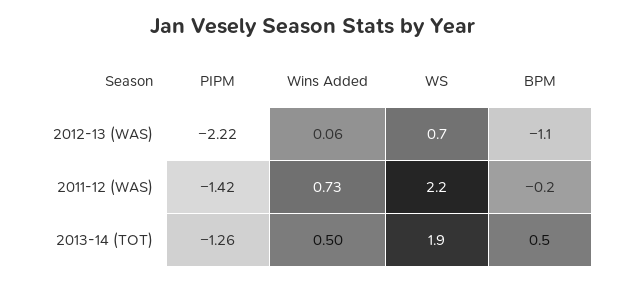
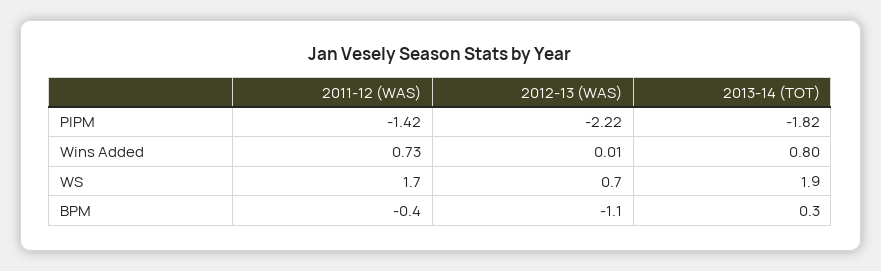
Wins Added, 2012-13 (WAS): 0.06 -> 0.01
WS, 2011-12 (WAS): 2.2 -> 1.7
BPM, 2011-12 (WAS): -0.2 -> -0.4
PIPM, 2013-14 (TOT): -1.26 -> -1.82
Wins Added, 2013-14 (TOT): 0.5 -> 0.8
BPM, 2013-14 (TOT): 0.5 -> 0.3

